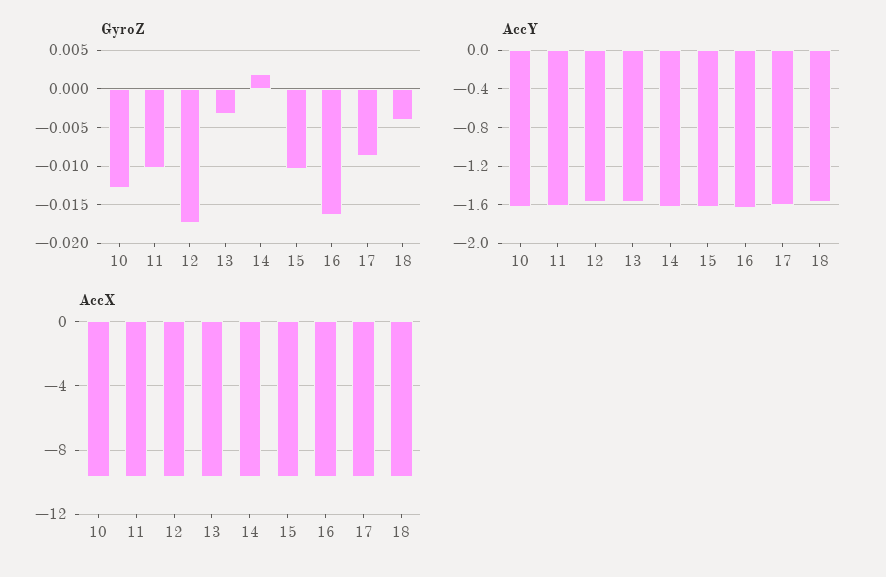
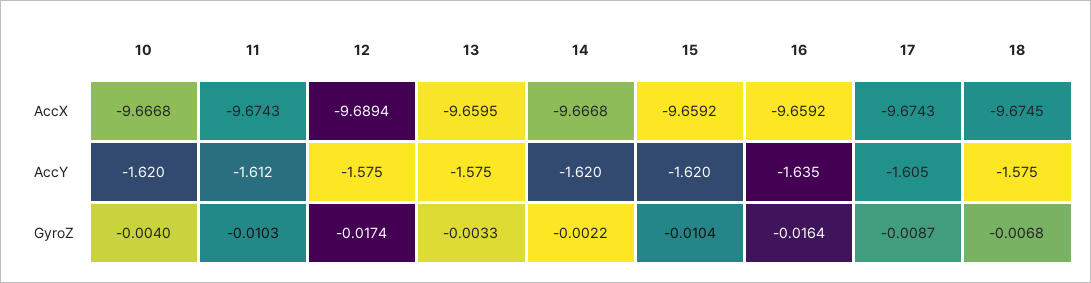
GyroZ, 10: -0.013 -> -0.004
GyroZ, 14: 0.002 -> -0.0022
GyroZ, 18: -0.004 -> -0.0068

